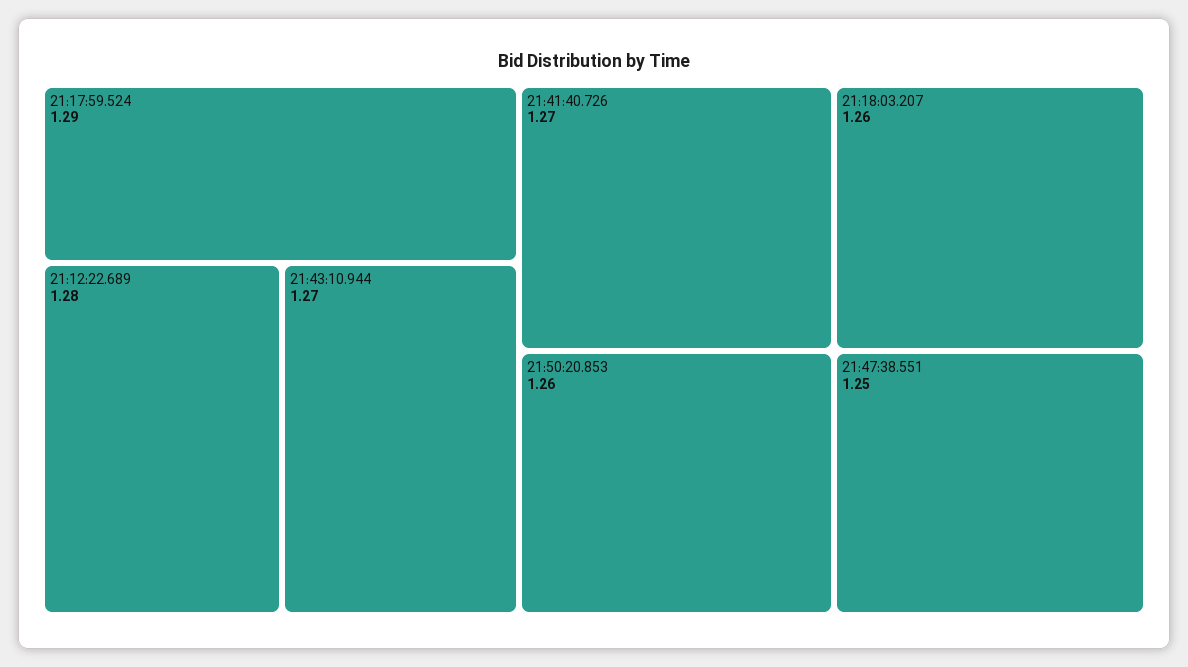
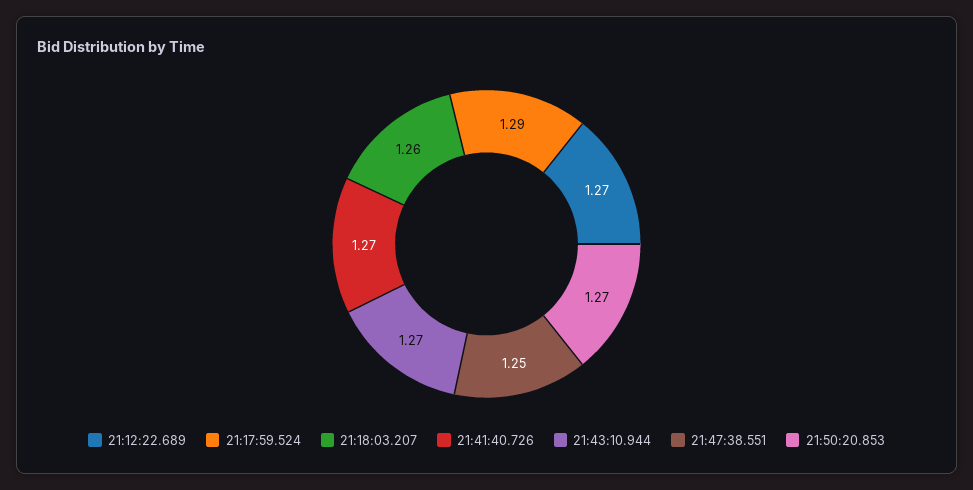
21:12:22.689: 1.28 -> 1.27
21:50:20.853: 1.26 -> 1.27

